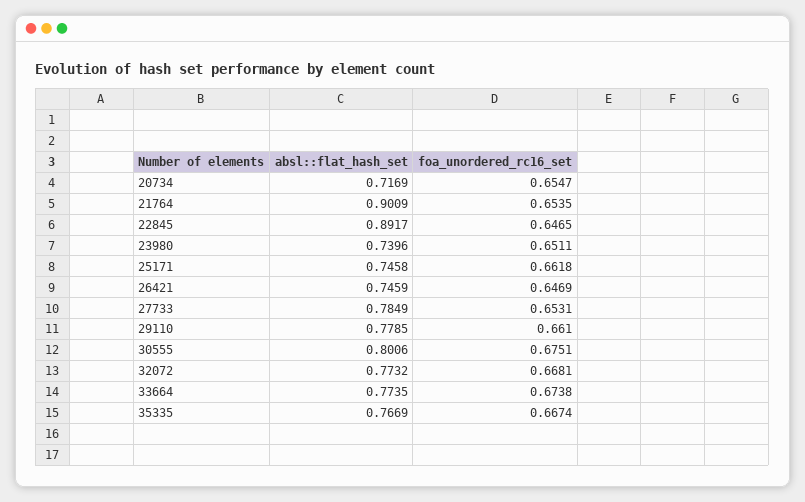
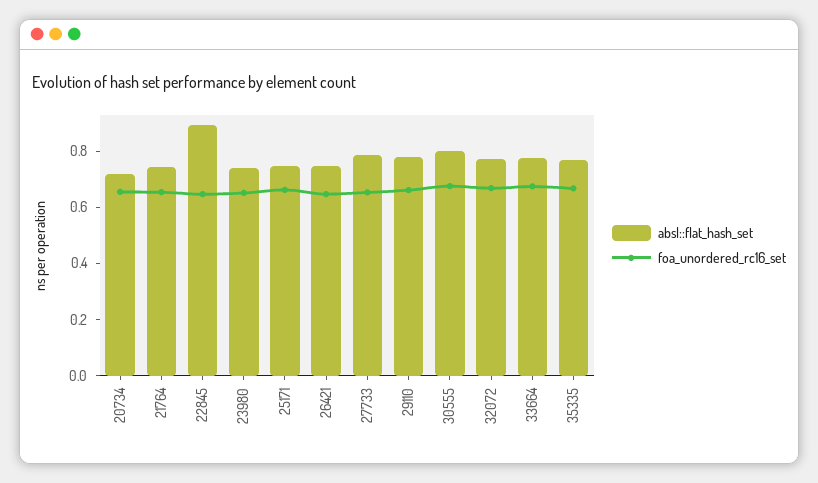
absl::flat_hash_set, 21764: 0.9009 -> 0.75

